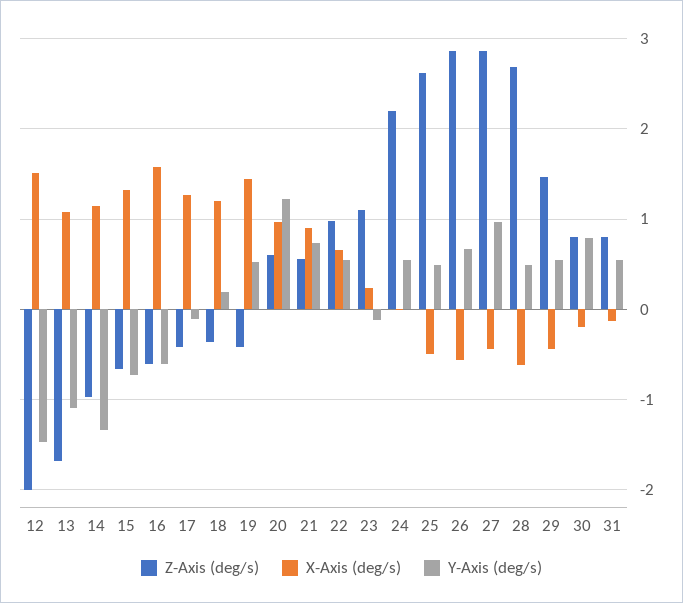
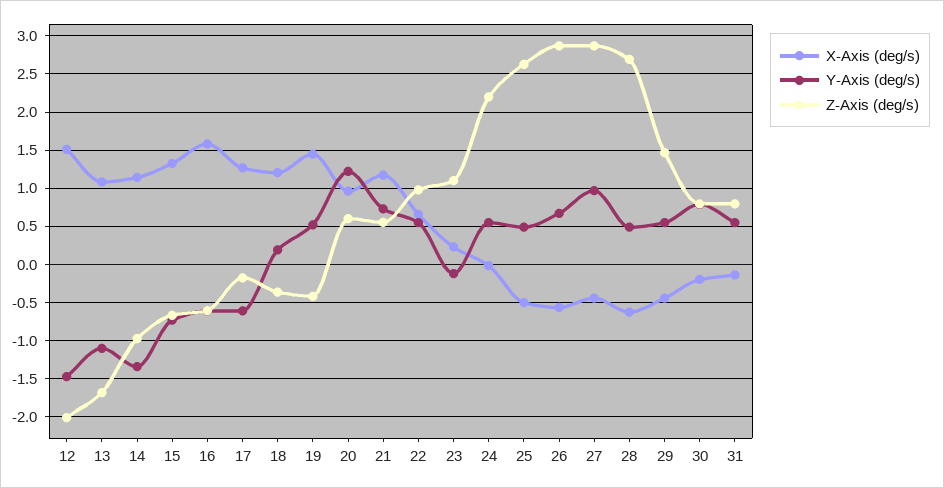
Z-Axis (deg/s), 17: -0.4 -> -0.2
Y-Axis (deg/s), 17: -0.1 -> -0.6
X-Axis (deg/s), 21: 0.9 -> 1.2

